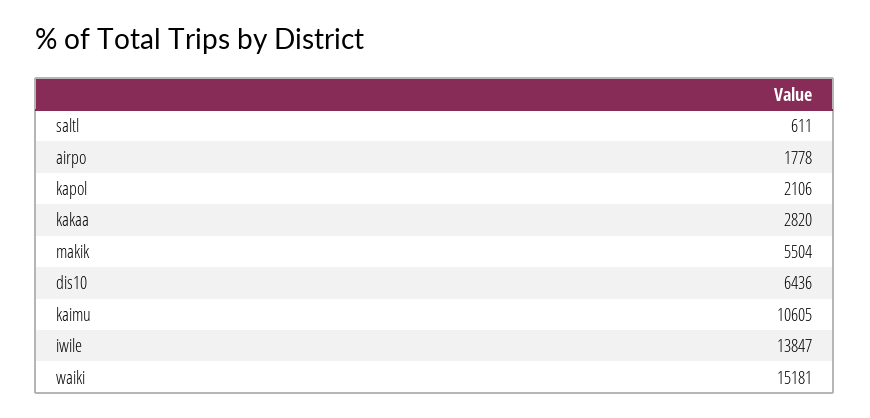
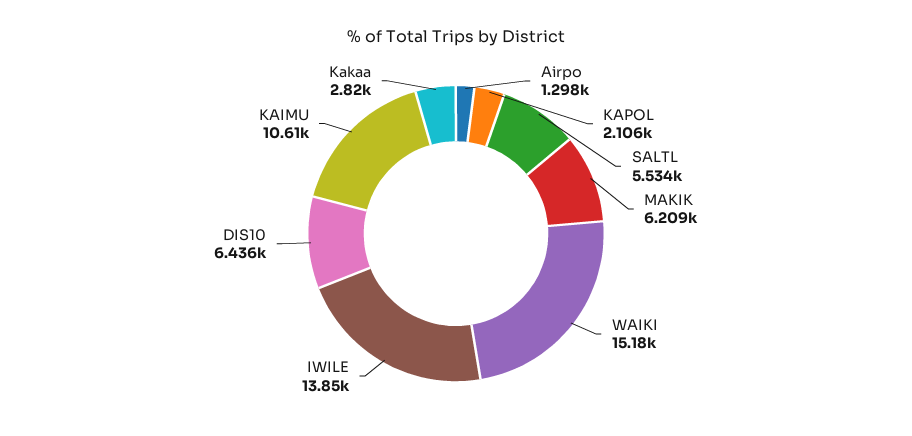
saltl: 611 -> 5534
airpo: 1778 -> 1298
makik: 5504 -> 6209

